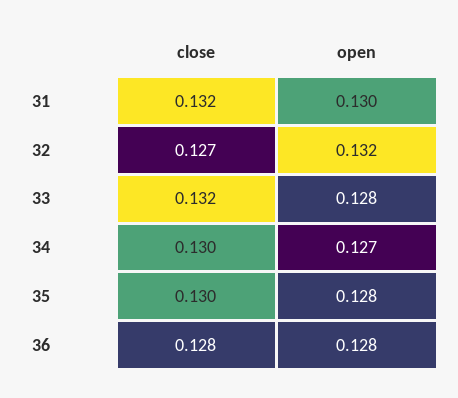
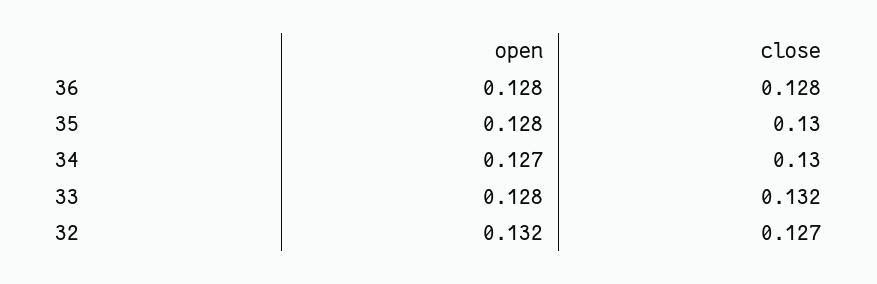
close, 31: 0.132 -> none
open, 31: 0.13 -> none

